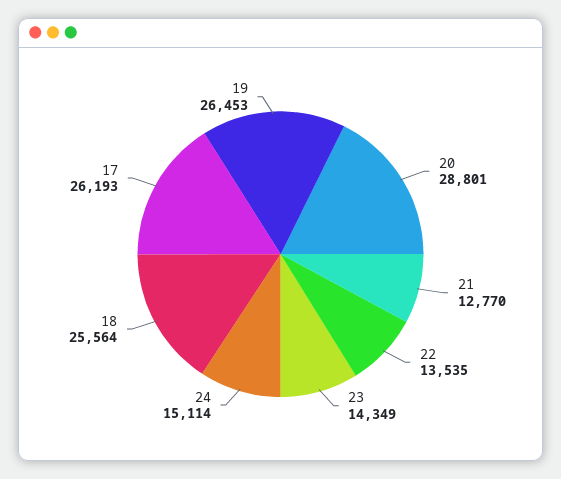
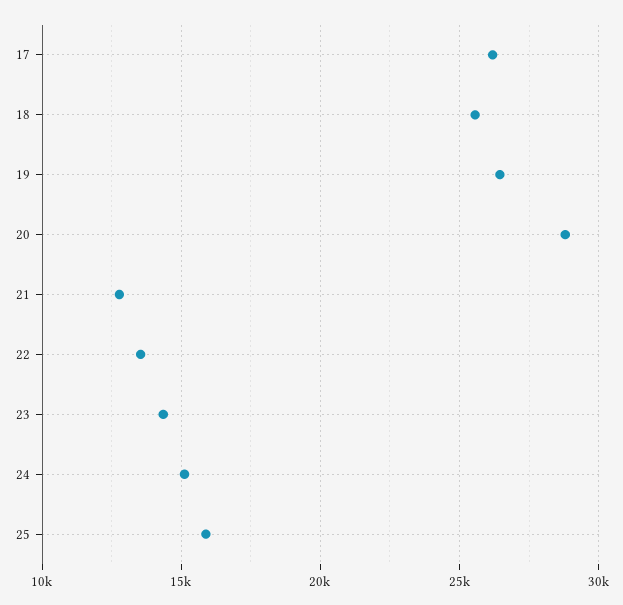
25: none -> 16000

